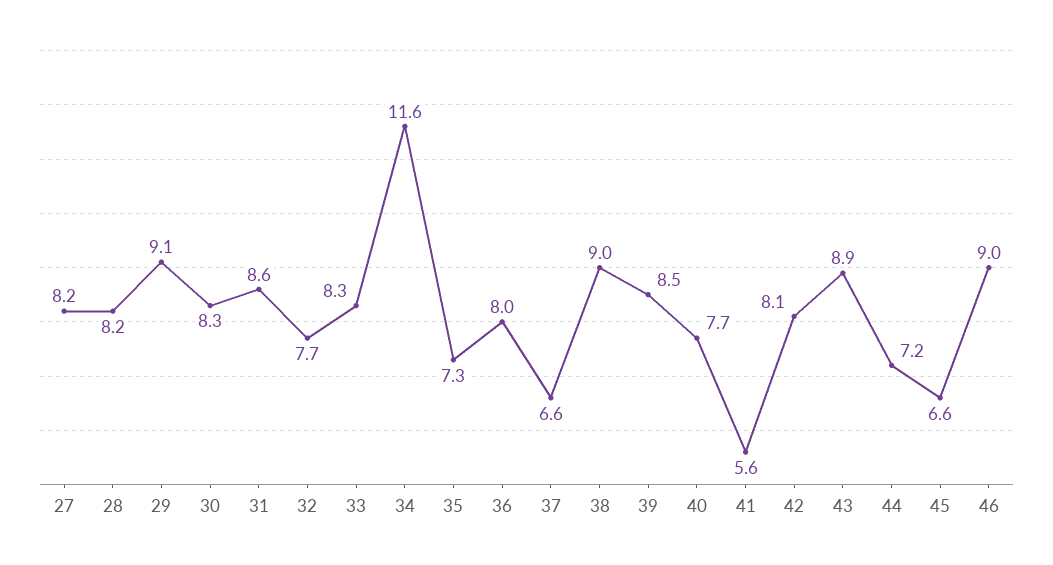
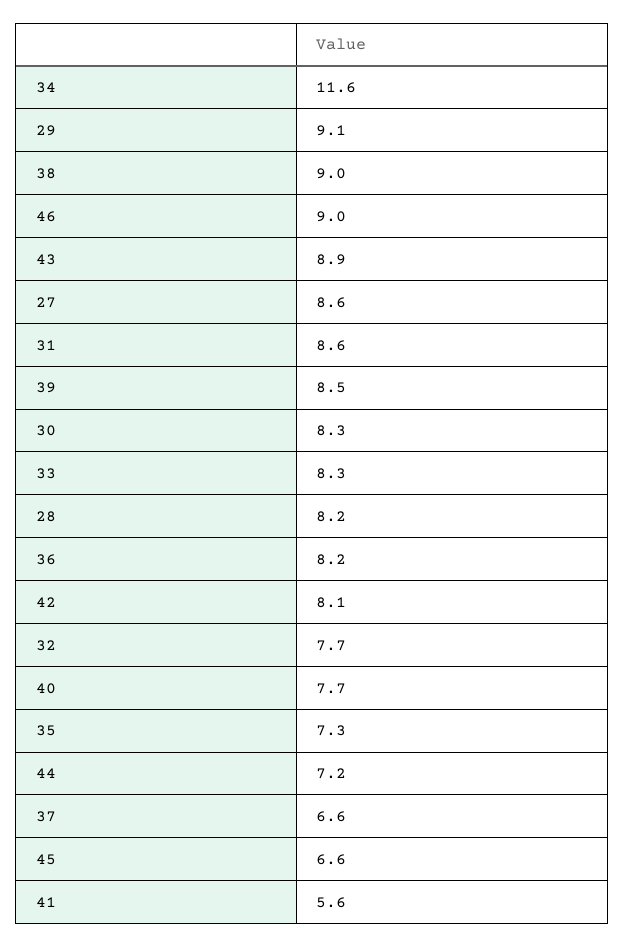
27: 8.2 -> 8.6
36: 8 -> 8.2

